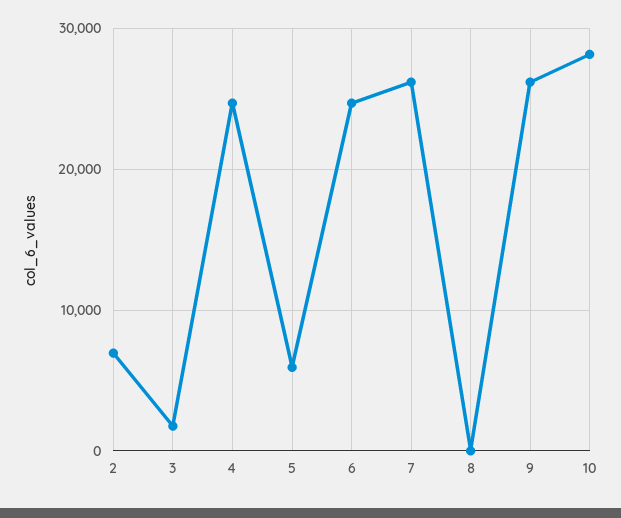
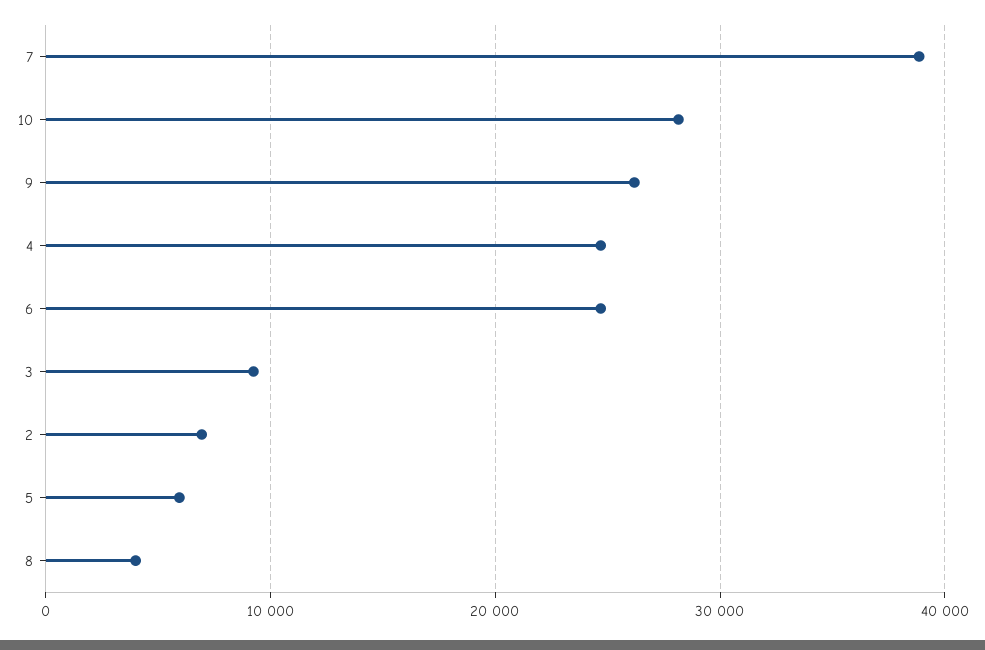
3: 2000 -> 9000
7: 26000 -> 39000
8: 0 -> 4000

